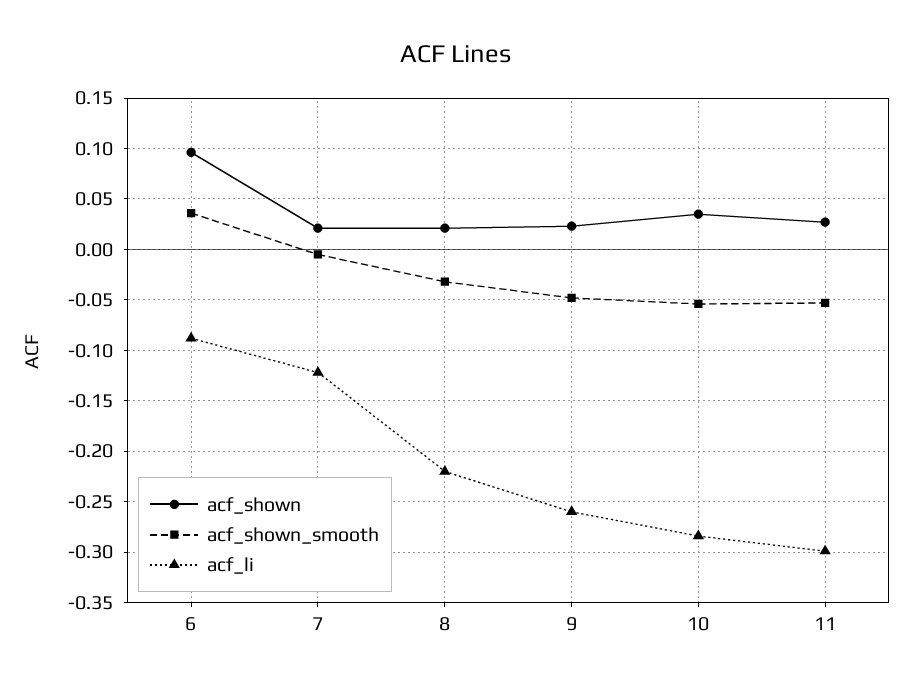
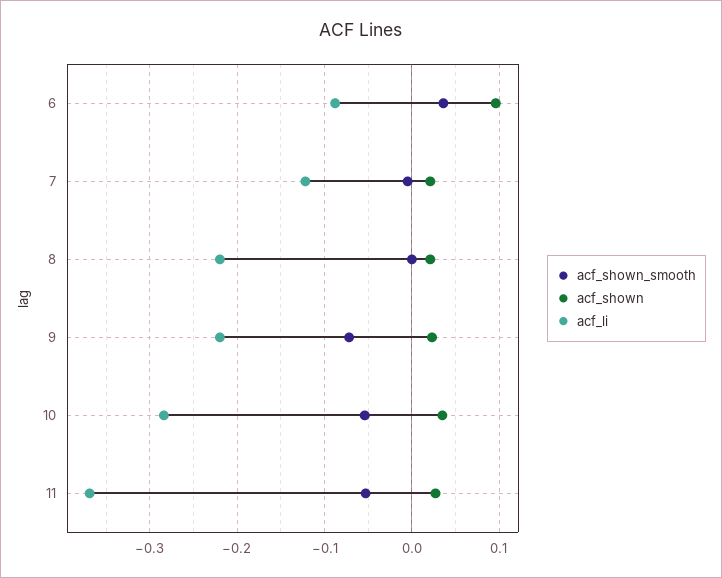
acf_shown_smooth, 8: -0.03 -> 0
acf_shown_smooth, 9: -0.05 -> -0.07
acf_li, 9: -0.26 -> -0.22
acf_li, 11: -0.3 -> -0.37

